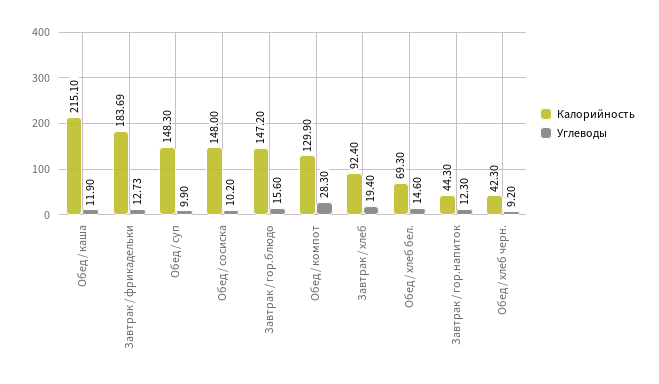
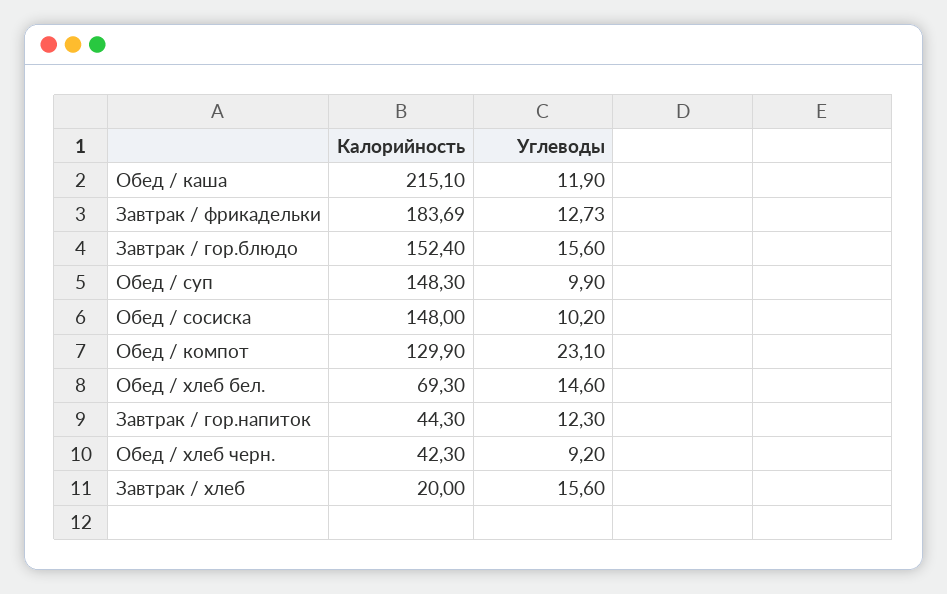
Калорийность, Завтрак / гор.блюдо: 147.2 -> 152.4
Углеводы, Обед / компот: 28.3 -> 23.1
Калорийность, Завтрак / хлеб: 92.4 -> 20
Углеводы, Завтрак / хлеб: 19.4 -> 15.6

